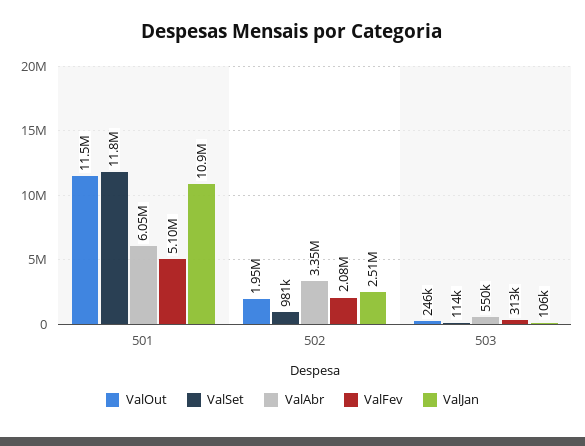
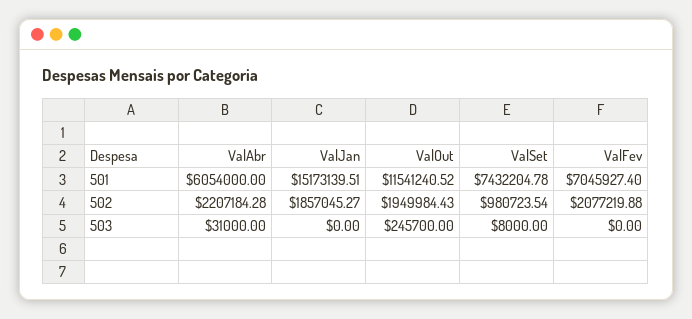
ValSet, 501: 11800000 -> 7432204.78
ValFev, 501: 5100000 -> 7045927.4
ValJan, 501: 10900000 -> 15173139.51
ValAbr, 502: 3350000 -> 2207184.28
ValJan, 502: 2510000 -> 1857045.27
ValSet, 503: 114000 -> 8000
ValAbr, 503: 550000 -> 31000
ValFev, 503: 313000 -> 0
ValJan, 503: 106000 -> 0

